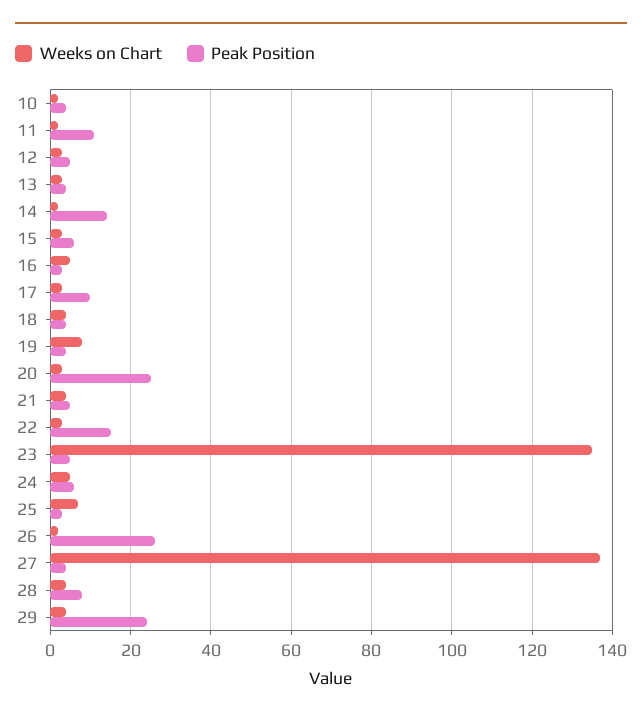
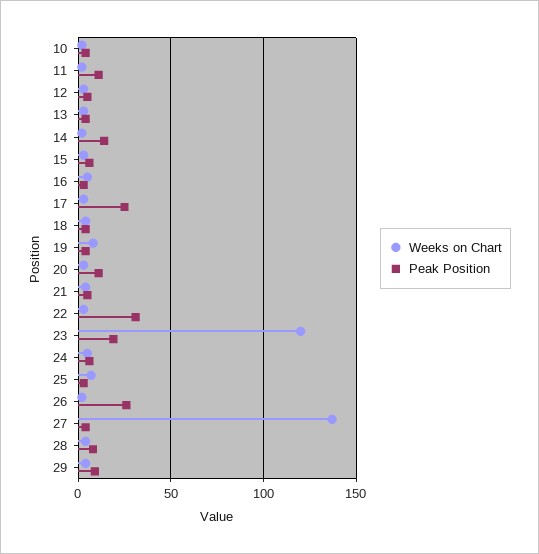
Peak Position, 17: 10 -> 25
Peak Position, 20: 25 -> 10
Peak Position, 22: 15 -> 30
Weeks on Chart, 23: 135 -> 120
Peak Position, 23: 5 -> 20
Peak Position, 29: 25 -> 10

